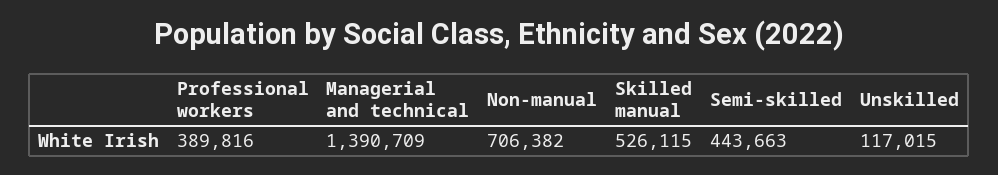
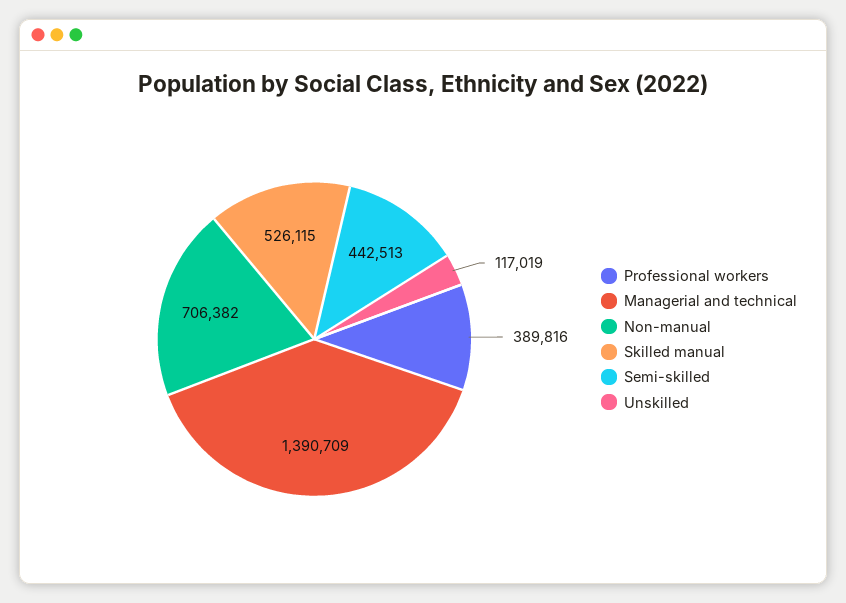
Semi-skilled: 443663 -> 442513
Unskilled: 117015 -> 117019

